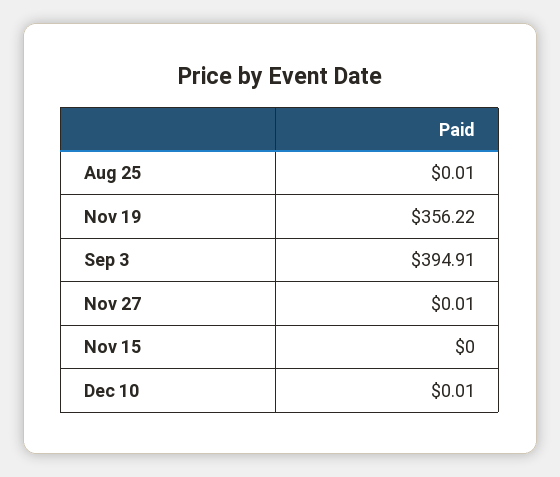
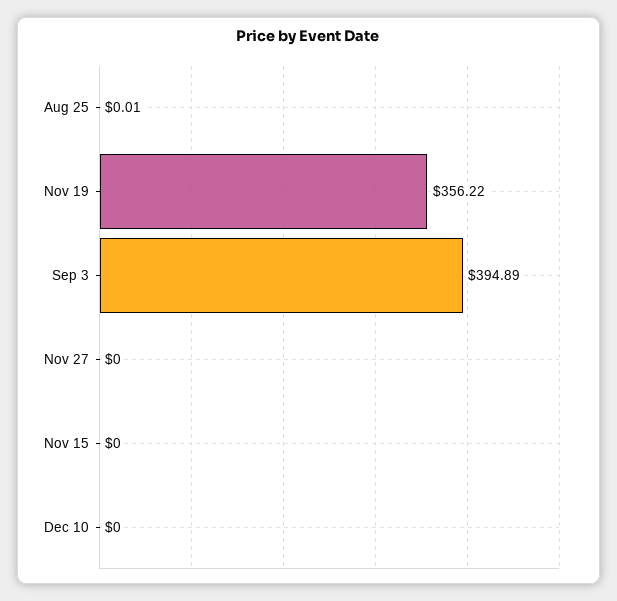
Sep 3: 394.91 -> 394.89
Nov 27: 0.01 -> 0
Dec 10: 0.01 -> 0

